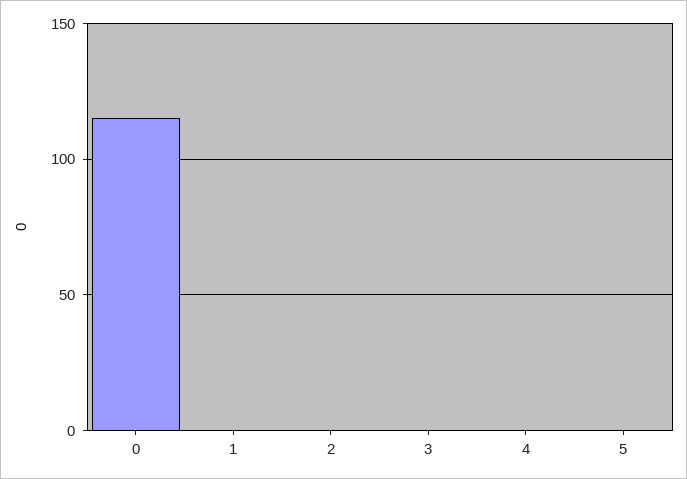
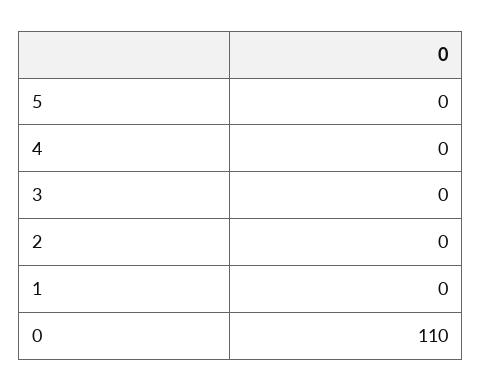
0: 115 -> 110

